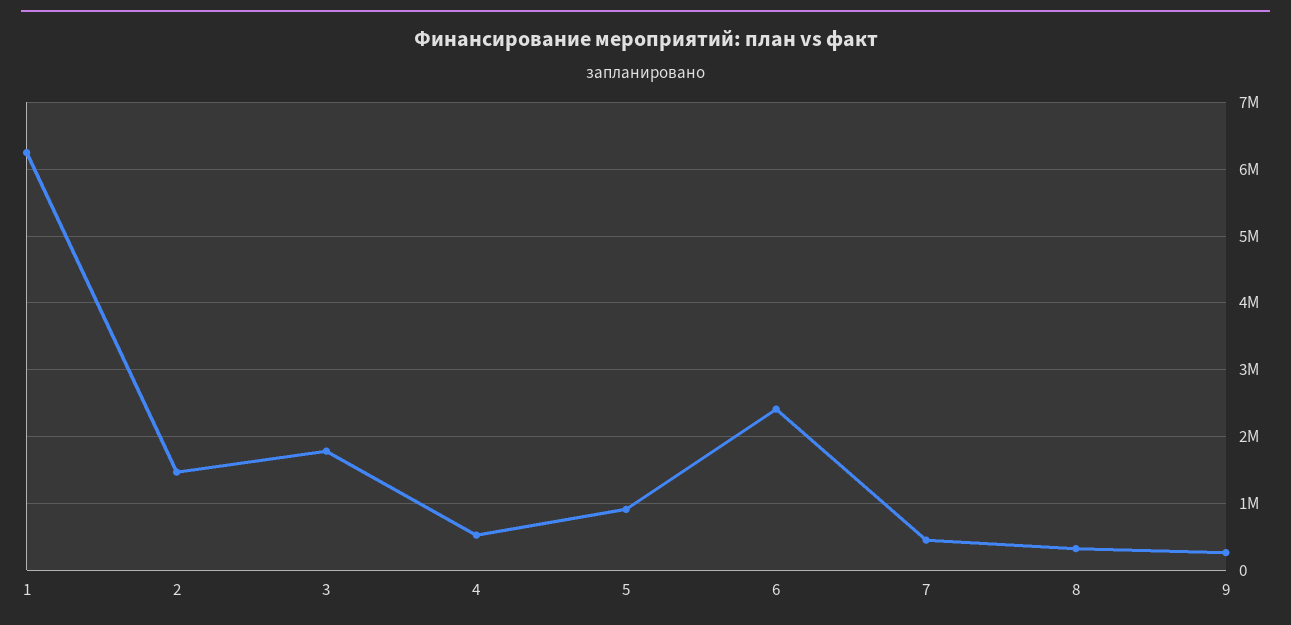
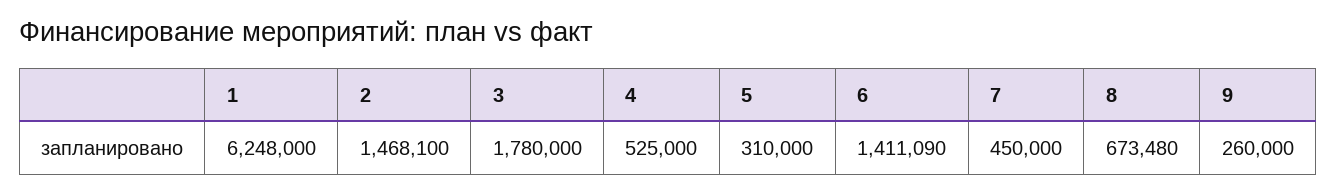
5: 900000 -> 310000
6: 2400000 -> 1411090
8: 300000 -> 673480

